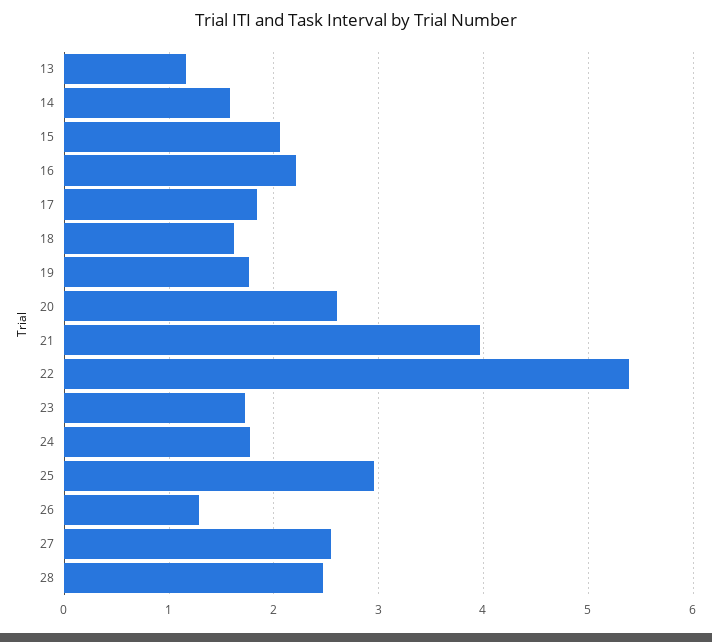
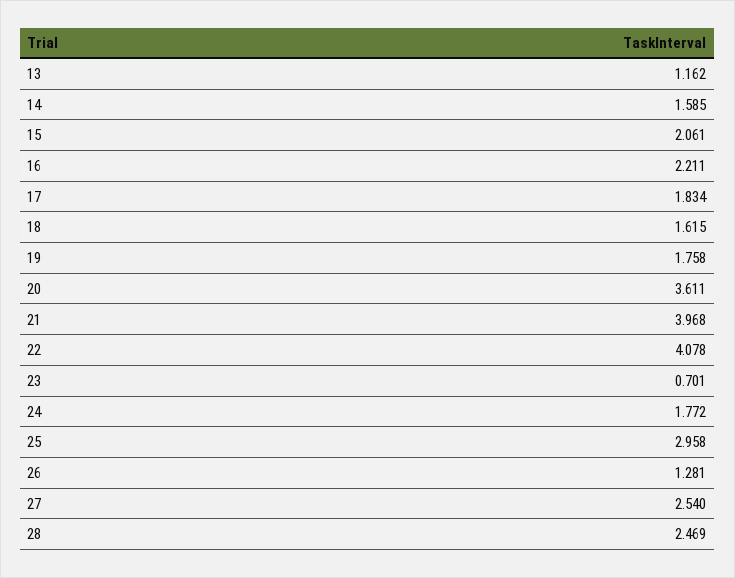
20: 2.6 -> 3.611
22: 5.4 -> 4.078
23: 1.7 -> 0.701

